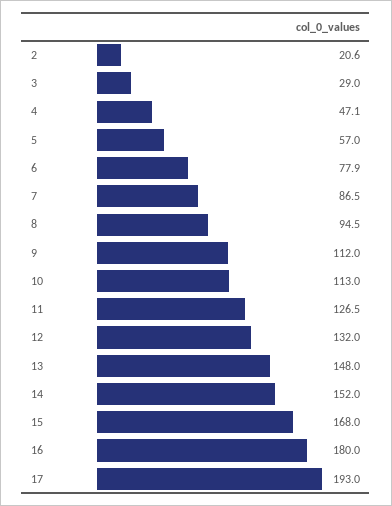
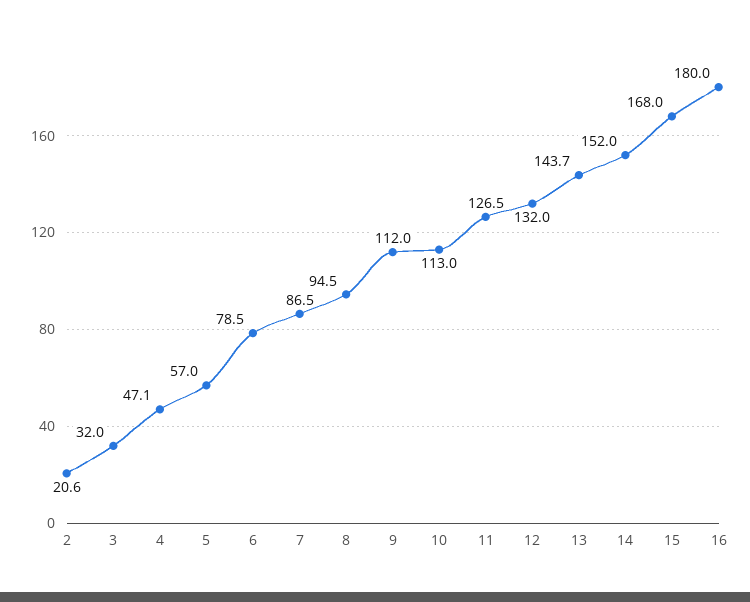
3: 29 -> 32
6: 77.9 -> 78.5
13: 148 -> 143.7
17: 193 -> none

